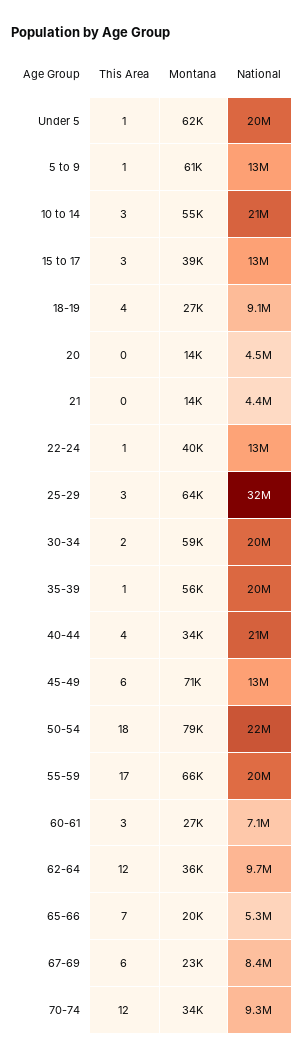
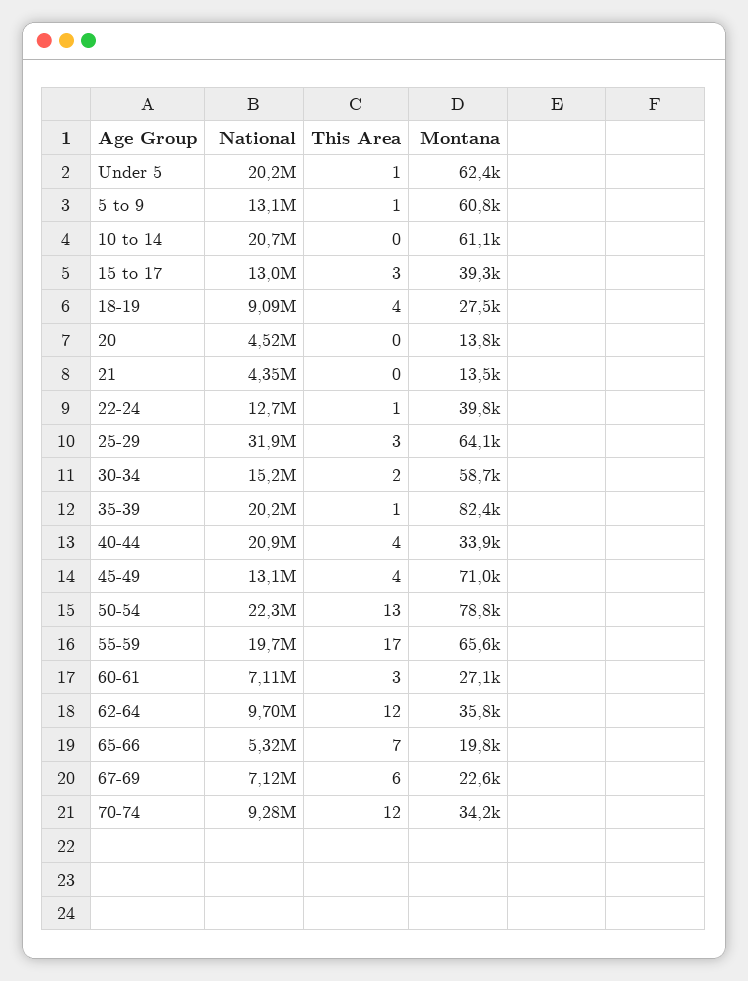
This Area, 10 to 14: 3 -> 0
Montana, 10 to 14: 55000 -> 61100
National, 30-34: 20000000 -> 15200000
Montana, 35-39: 56000 -> 82400
This Area, 45-49: 6 -> 4
This Area, 50-54: 18 -> 13
National, 67-69: 8400000 -> 7120000

